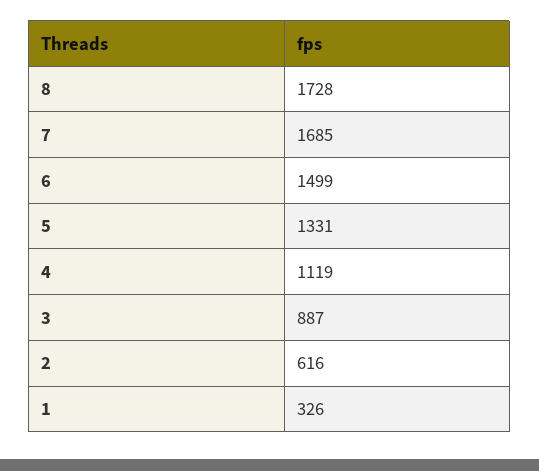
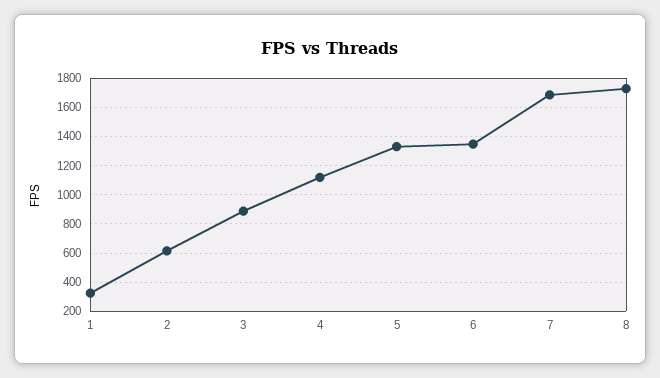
6: 1499 -> 1350

